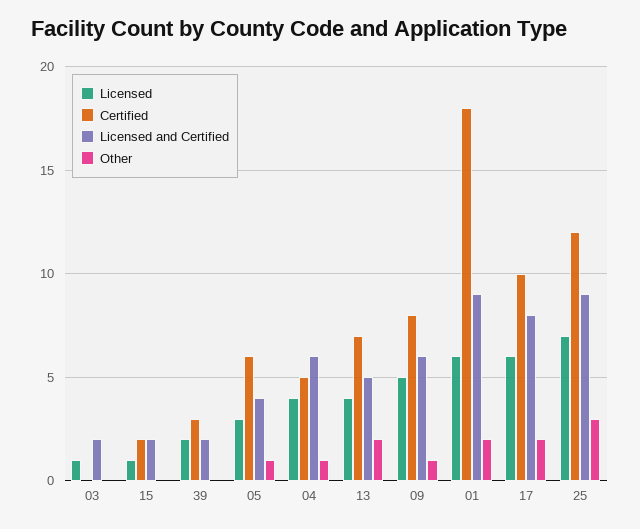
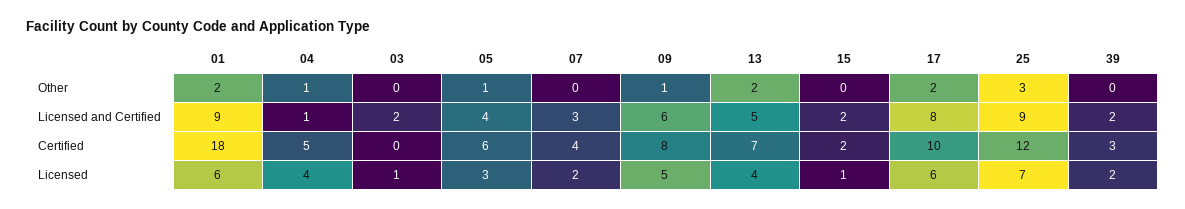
Licensed and Certified, 04: 6 -> 1
Other, 07: none -> 0
Licensed and Certified, 07: none -> 3
Certified, 07: none -> 4
Licensed, 07: none -> 2

